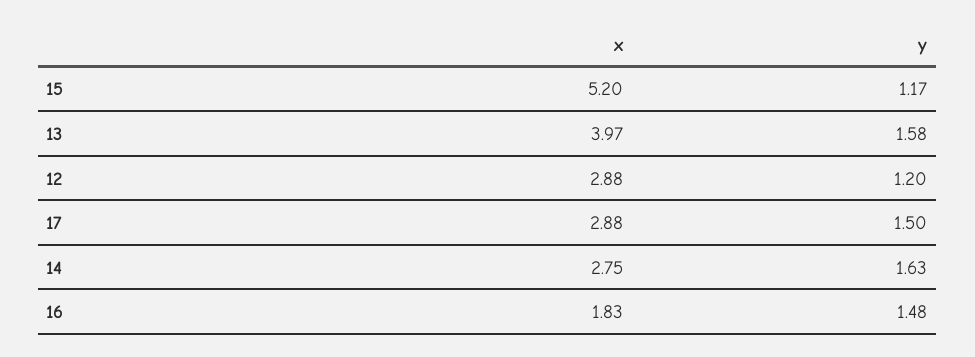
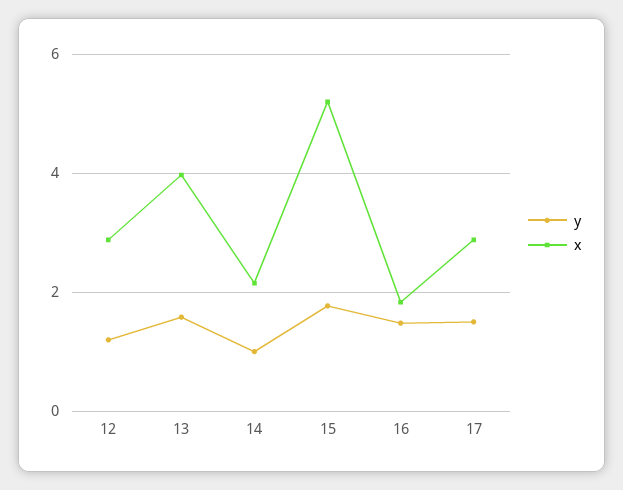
y, 15: 1.17 -> 1.8
x, 14: 2.75 -> 2.2
y, 14: 1.63 -> 1

